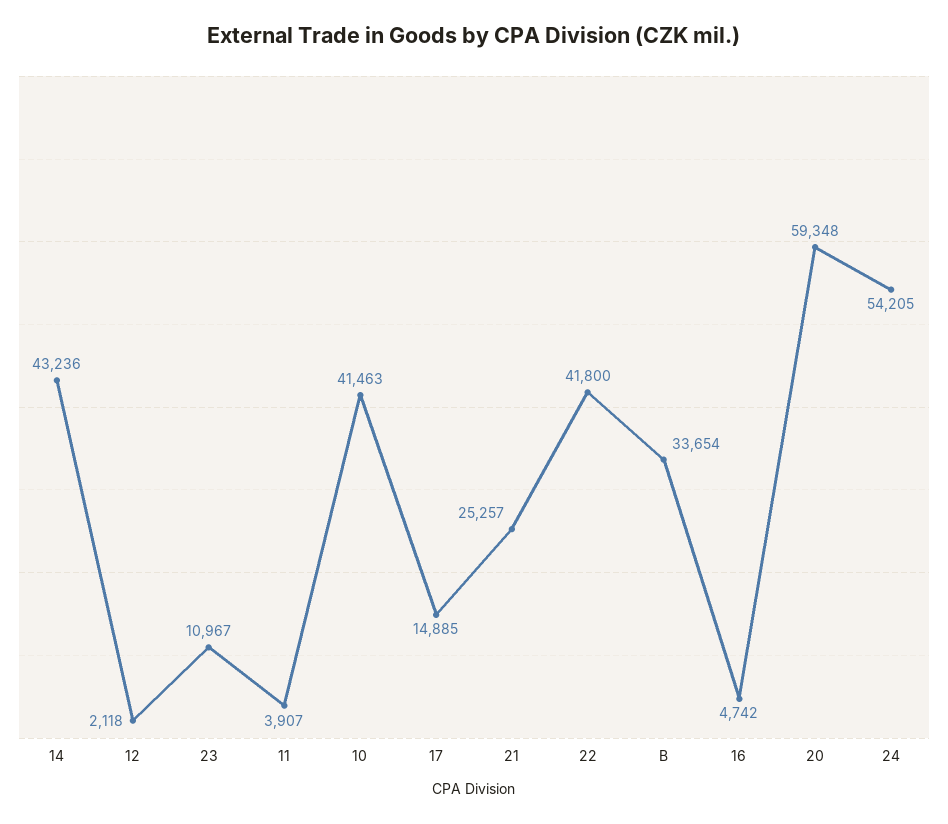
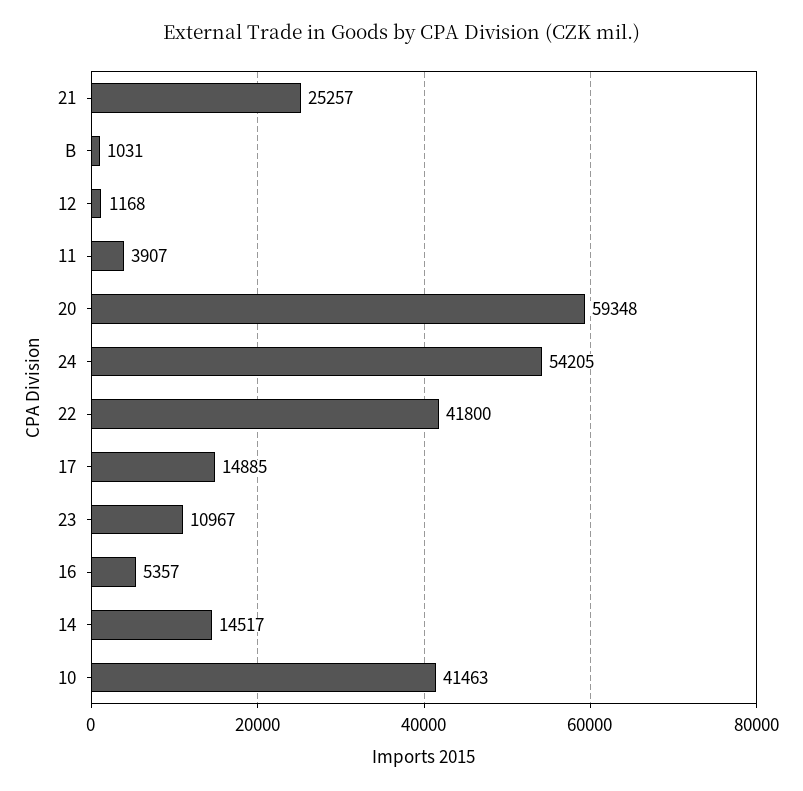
14: 43236 -> 14517
12: 2118 -> 1168
B: 33654 -> 1031
16: 4742 -> 5357

